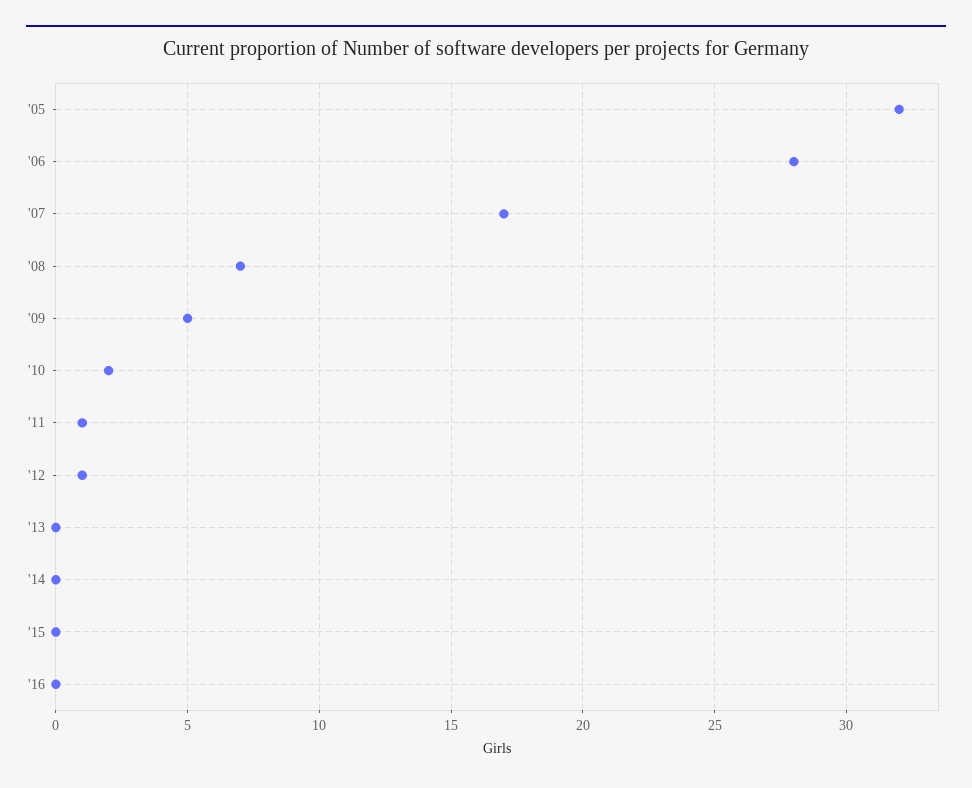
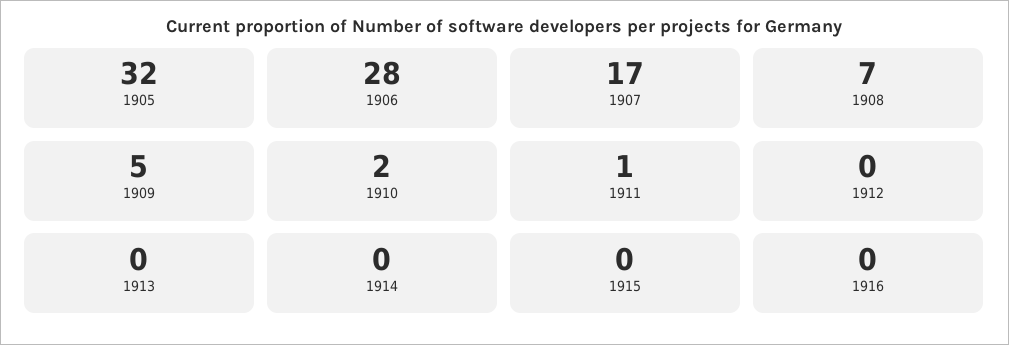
'12: 1 -> 0

